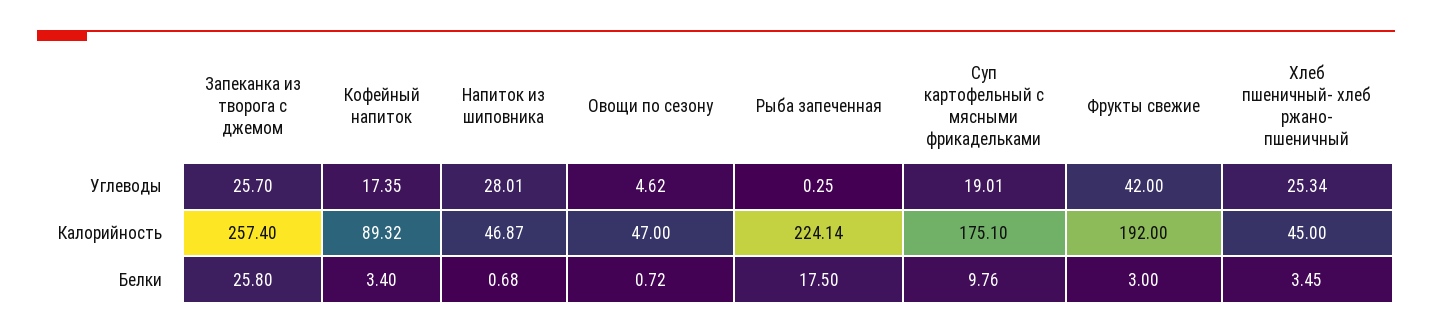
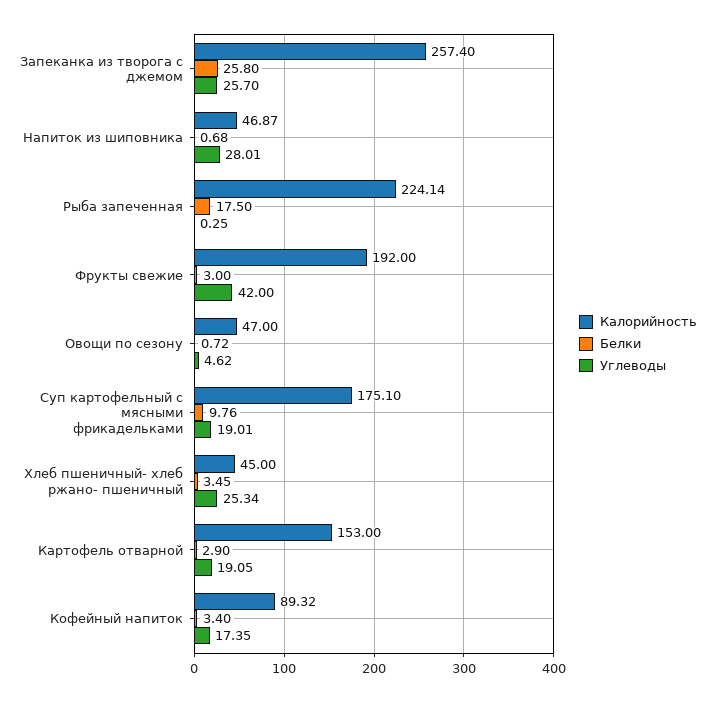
Калорийность, Картофель отварной: none -> 153
Белки, Картофель отварной: none -> 2.9
Углеводы, Картофель отварной: none -> 19.05

